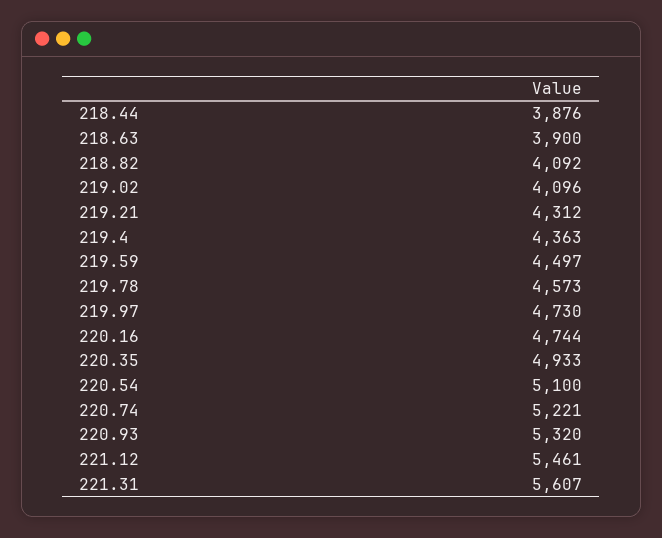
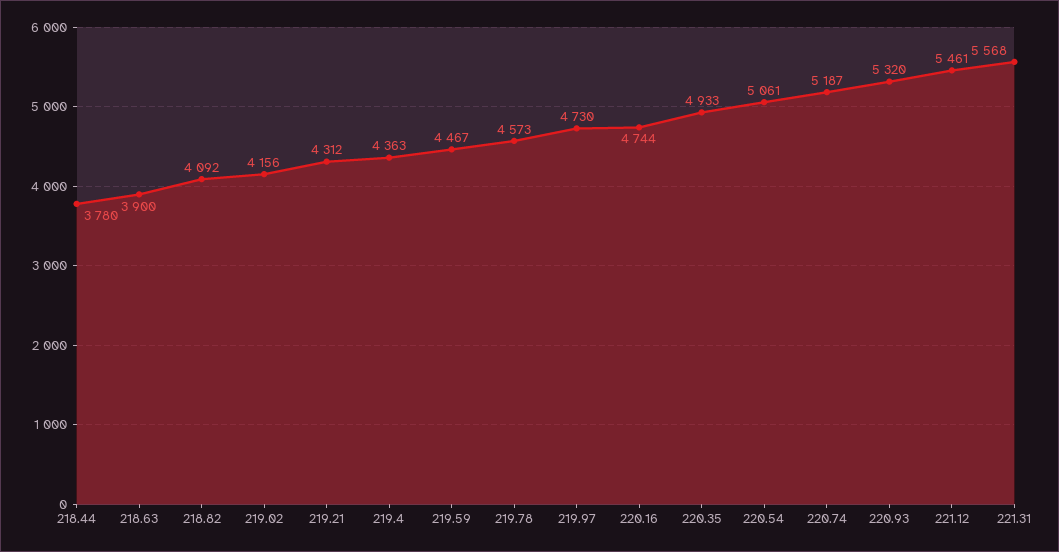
218.44: 3876 -> 3780
219.02: 4096 -> 4156
219.59: 4497 -> 4467
220.54: 5100 -> 5061
220.74: 5221 -> 5187
221.31: 5607 -> 5568

